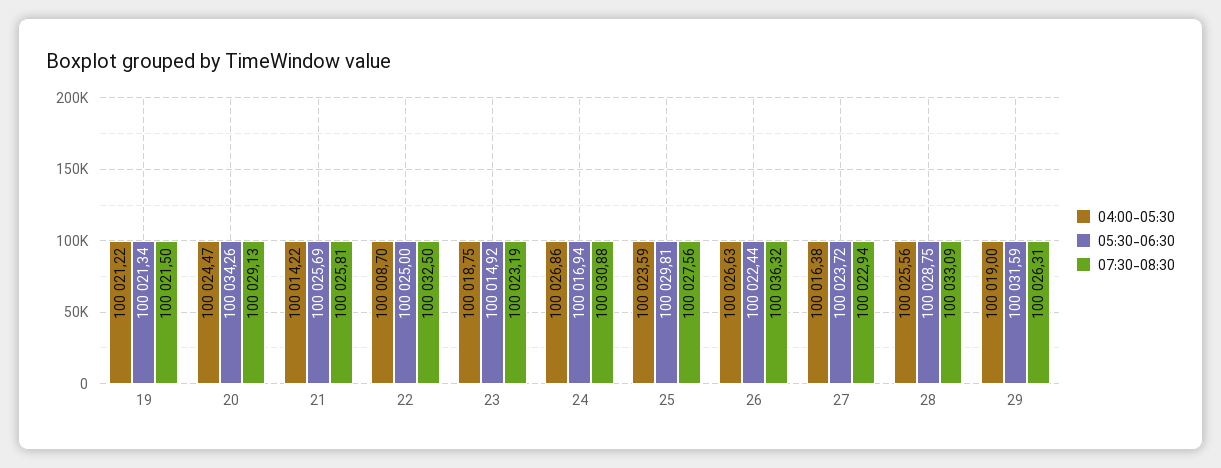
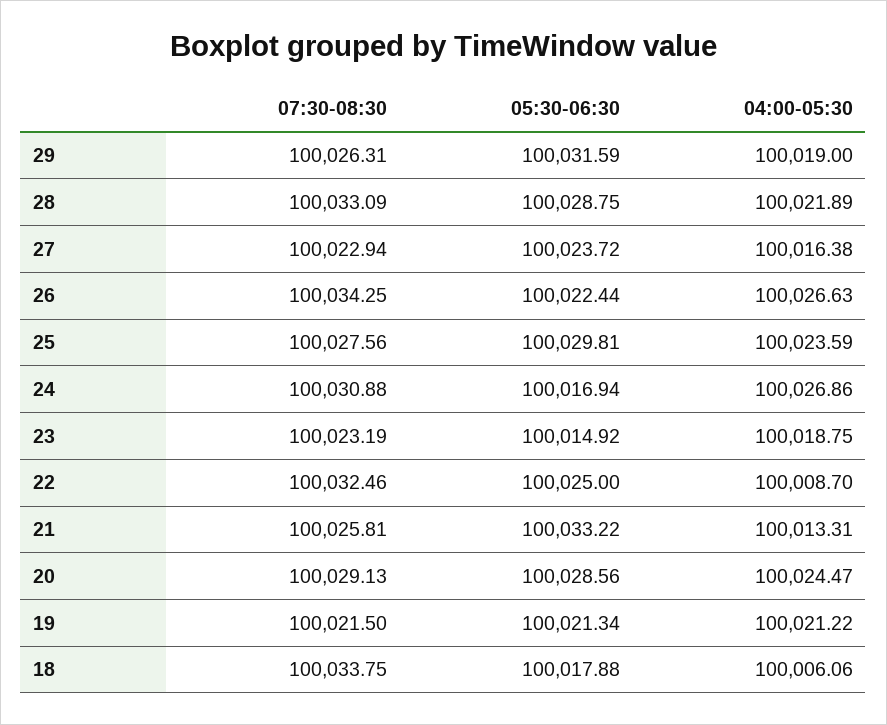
05:30-06:30, 20: 100034.26 -> 100028.56
04:00-05:30, 21: 100014.22 -> 100013.31
05:30-06:30, 21: 100025.69 -> 100033.22
07:30-08:30, 22: 100032.5 -> 100032.46
07:30-08:30, 26: 100036.32 -> 100034.25
04:00-05:30, 28: 100025.56 -> 100021.89
07:30-08:30, 18: none -> 100033.75
05:30-06:30, 18: none -> 100017.88
04:00-05:30, 18: none -> 100006.06

